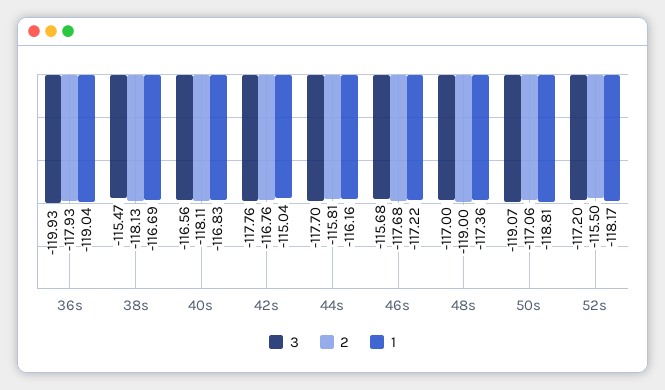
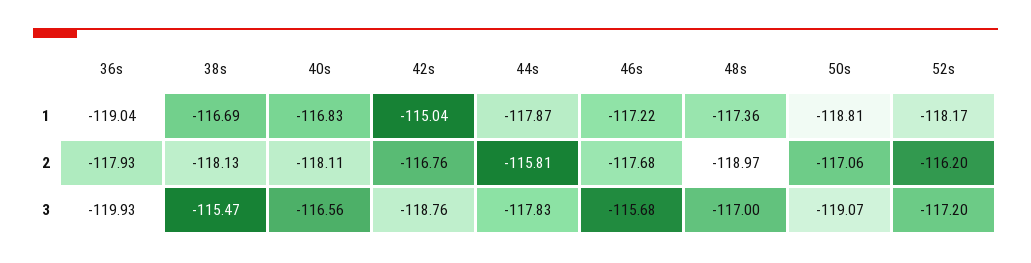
3, 42s: -117.76 -> -118.76
3, 44s: -117.7 -> -117.83
1, 44s: -116.16 -> -117.87
2, 48s: -119 -> -118.97
2, 52s: -115.5 -> -116.2

